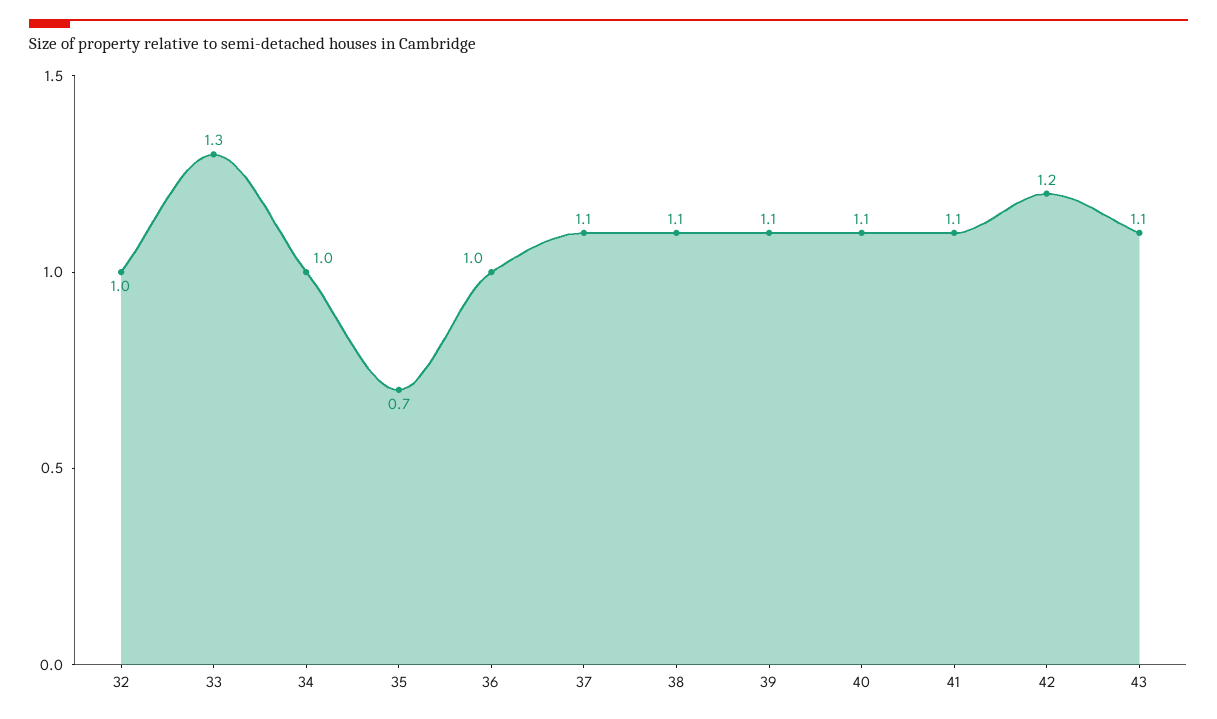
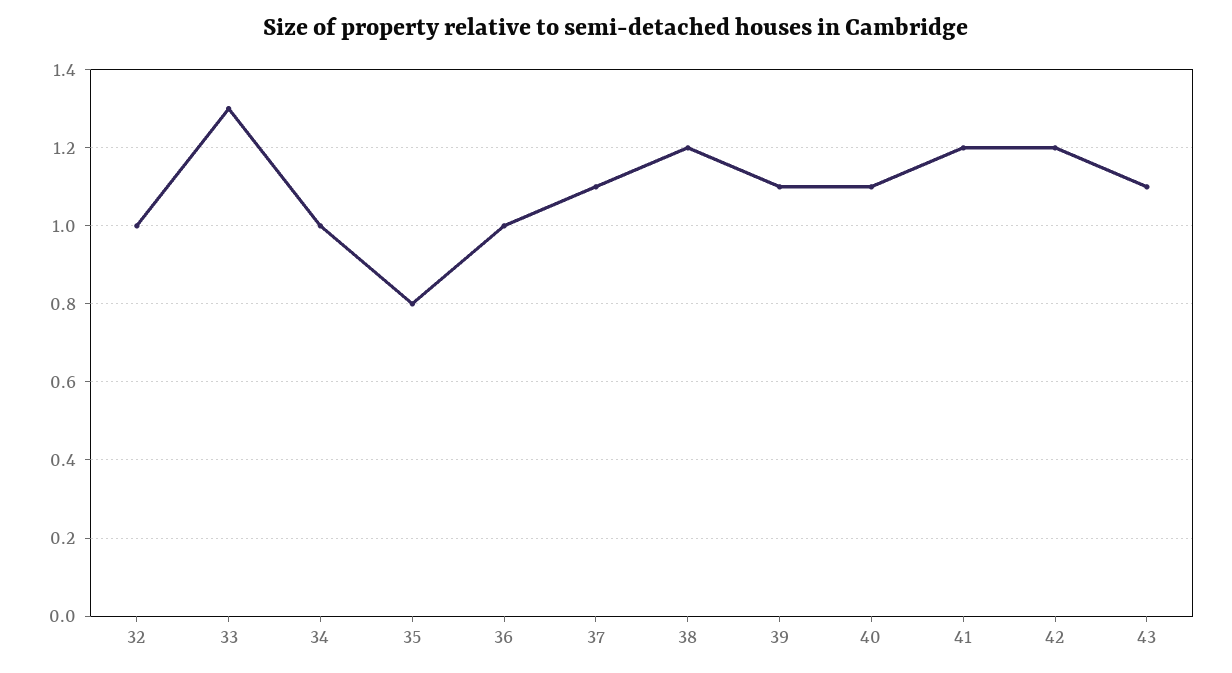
35: 0.7 -> 0.8
38: 1.1 -> 1.2
41: 1.1 -> 1.2

